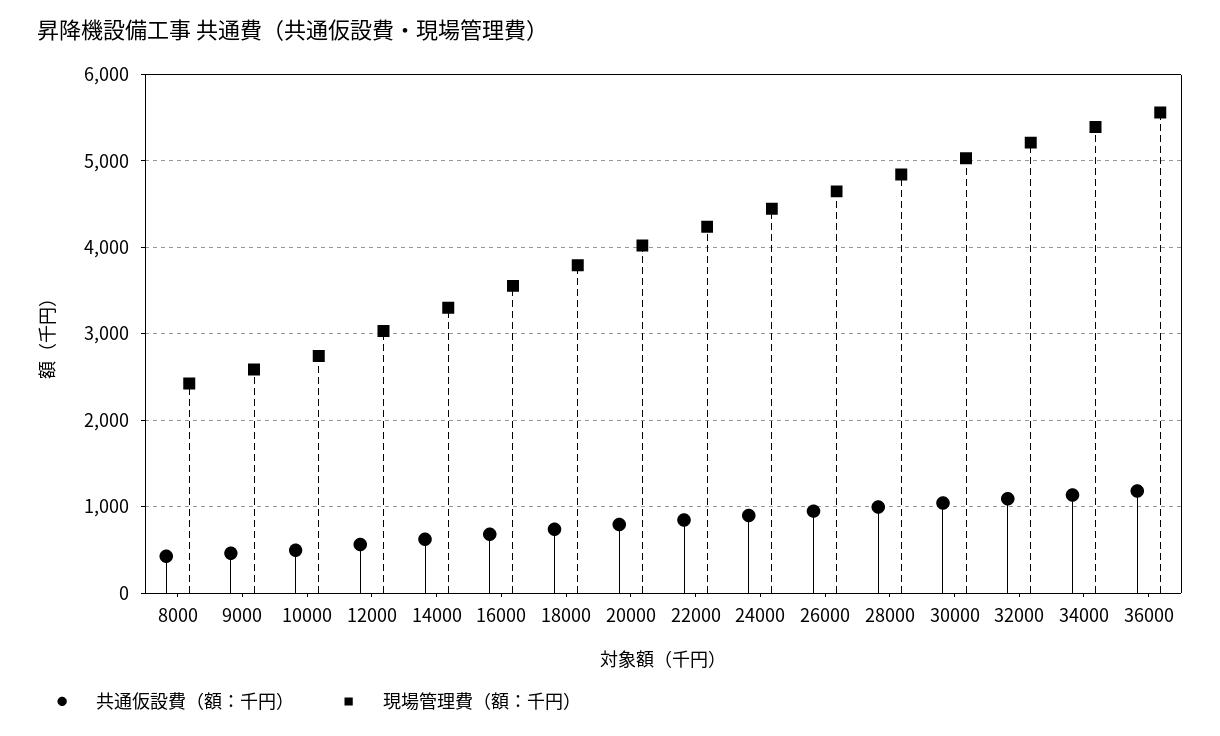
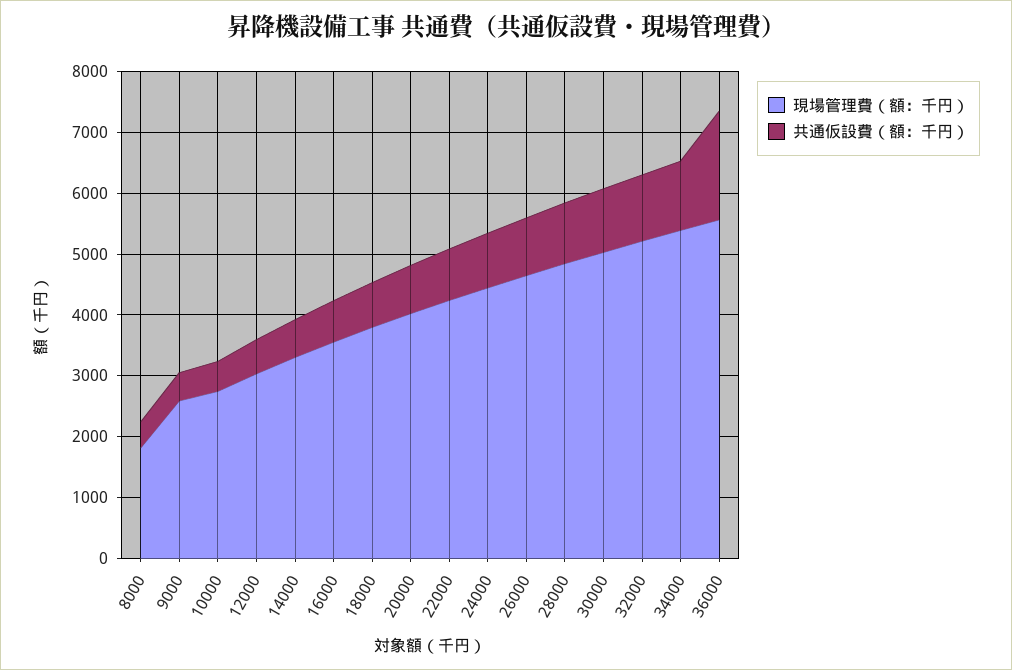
現場管理費（額：千円）, 8000: 2400 -> 1800
共通仮設費（額：千円）, 36000: 1200 -> 1800

